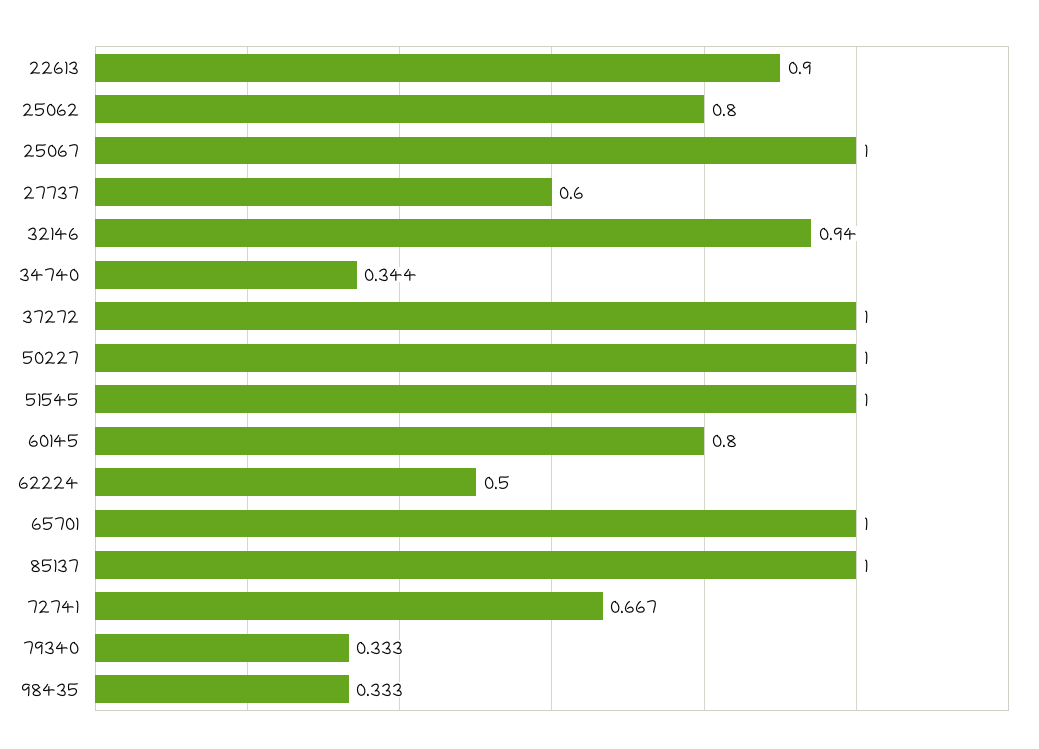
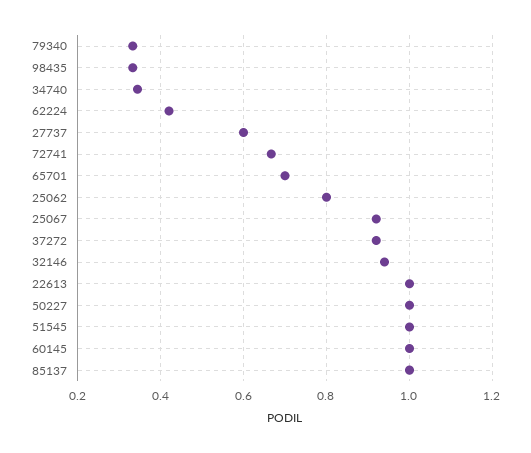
22613: 0.9 -> 1
25067: 1 -> 0.92
37272: 1 -> 0.92
60145: 0.8 -> 1
62224: 0.5 -> 0.42
65701: 1 -> 0.7

